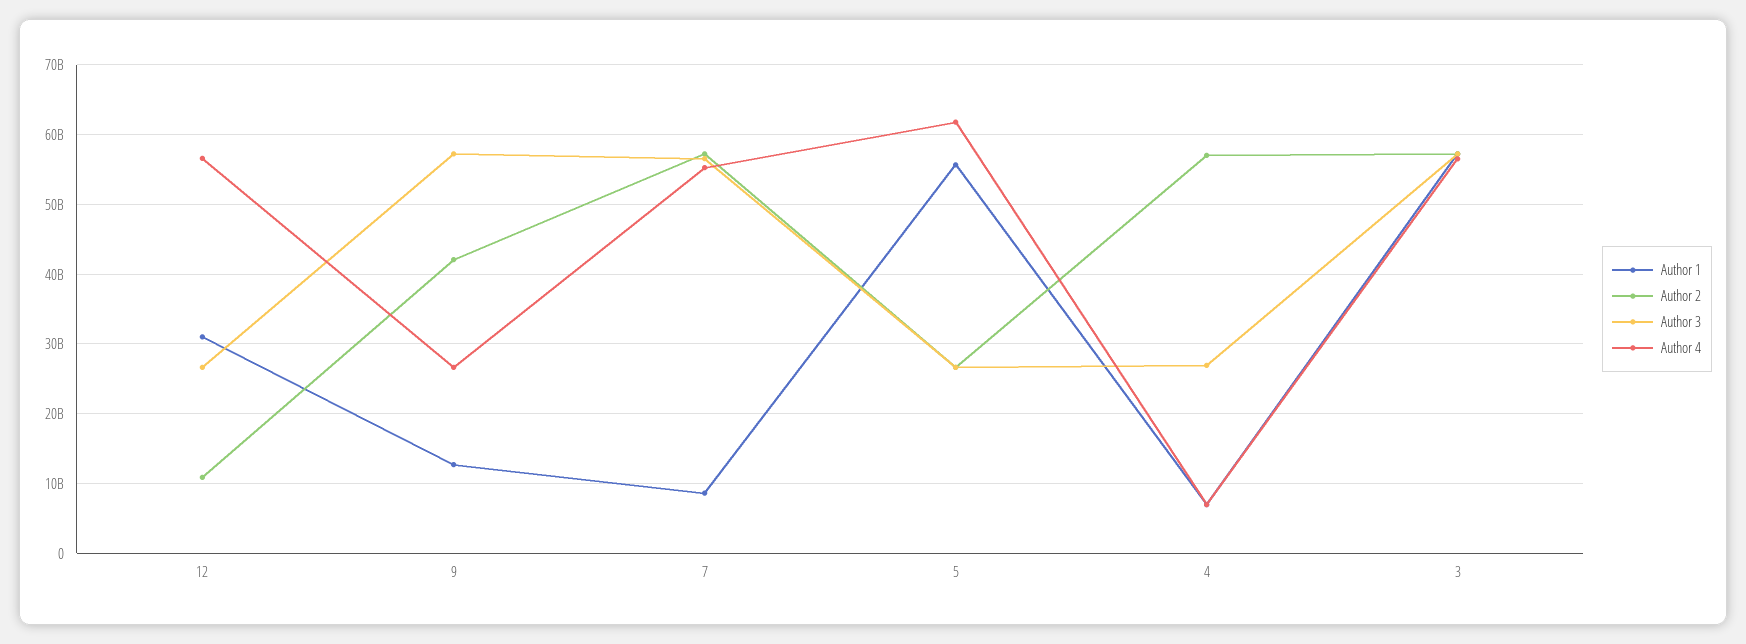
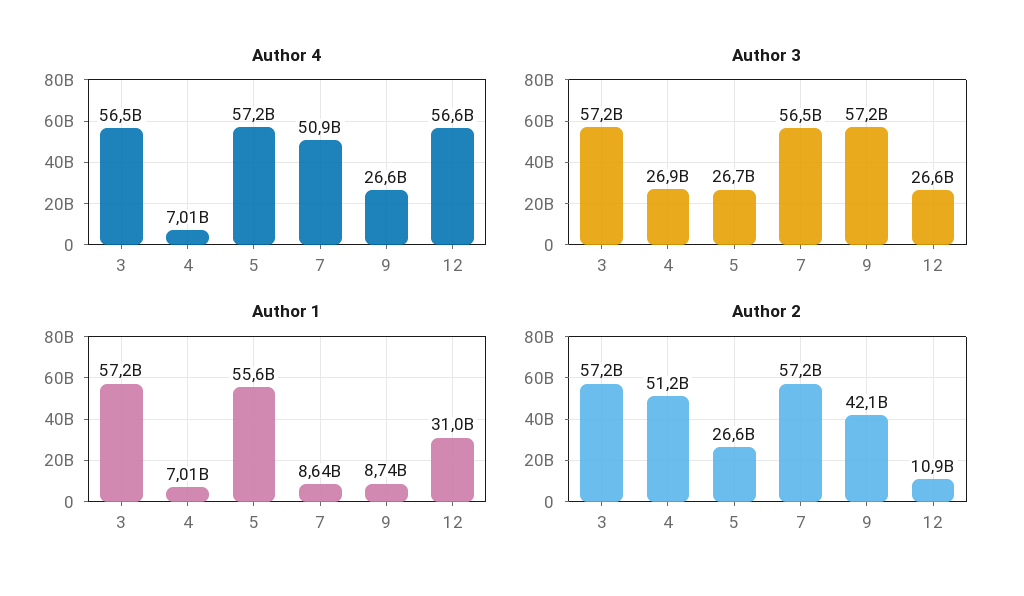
Author 1, 9: 13000000000 -> 8740000000
Author 4, 7: 55000000000 -> 50900000000
Author 4, 5: 62000000000 -> 57200000000
Author 2, 4: 57000000000 -> 51200000000

